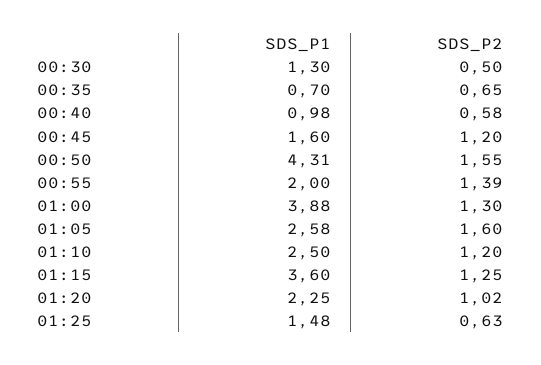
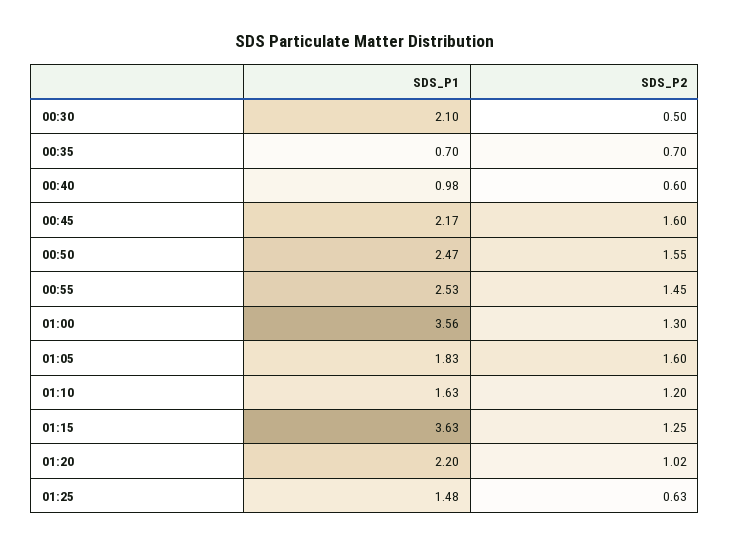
SDS_P1, 00:30: 1.3 -> 2.1
SDS_P2, 00:35: 0.65 -> 0.7
SDS_P2, 00:40: 0.58 -> 0.6
SDS_P1, 00:45: 1.6 -> 2.17
SDS_P2, 00:45: 1.2 -> 1.6
SDS_P1, 00:50: 4.31 -> 2.47
SDS_P1, 00:55: 2 -> 2.53
SDS_P2, 00:55: 1.39 -> 1.45
SDS_P1, 01:00: 3.88 -> 3.56
SDS_P1, 01:05: 2.58 -> 1.83
SDS_P1, 01:10: 2.5 -> 1.63
SDS_P1, 01:15: 3.6 -> 3.63
SDS_P1, 01:20: 2.25 -> 2.2

